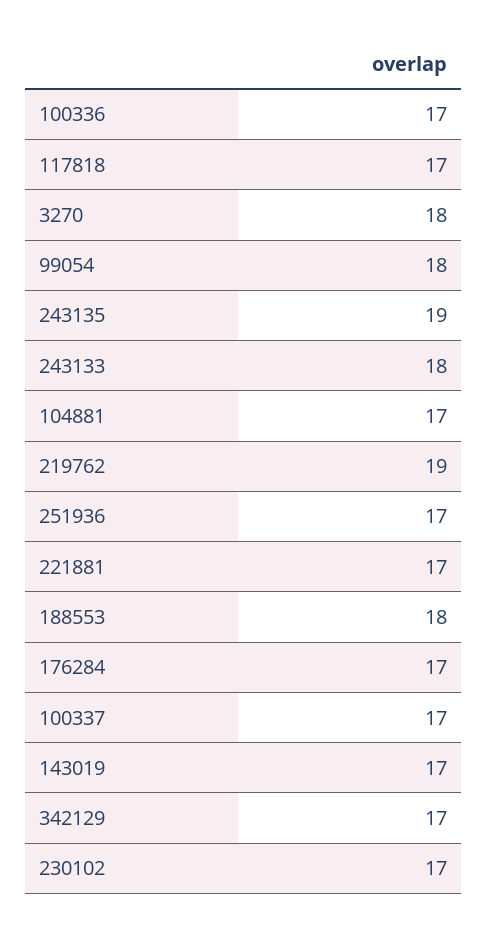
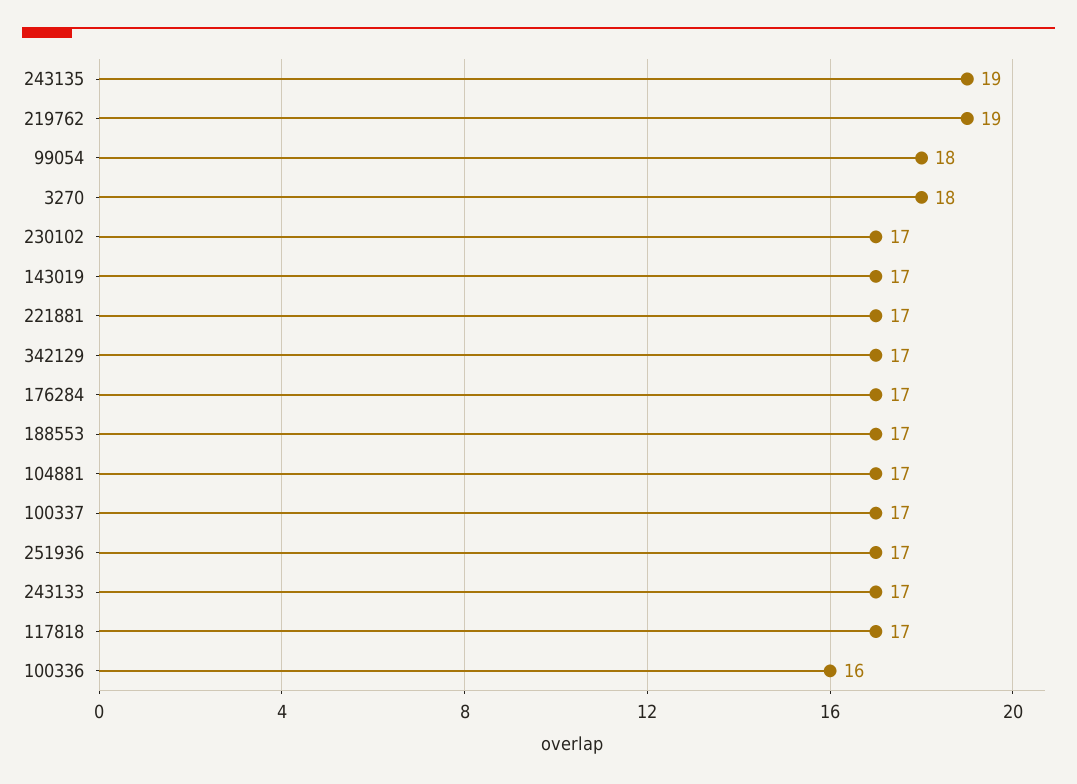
100336: 17 -> 16
243133: 18 -> 17
188553: 18 -> 17

